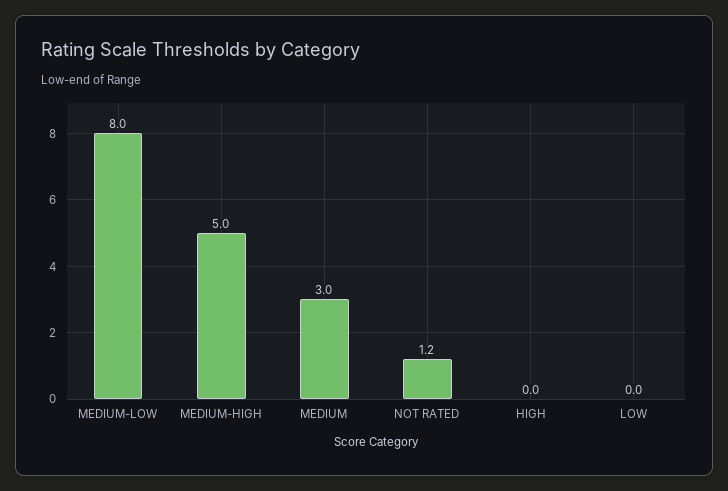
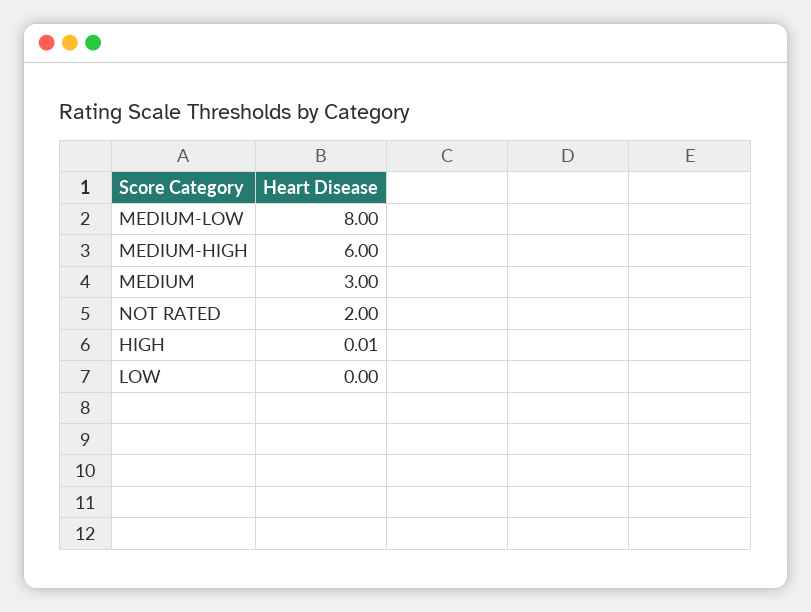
MEDIUM-HIGH: 5 -> 6
NOT RATED: 1.2 -> 2

